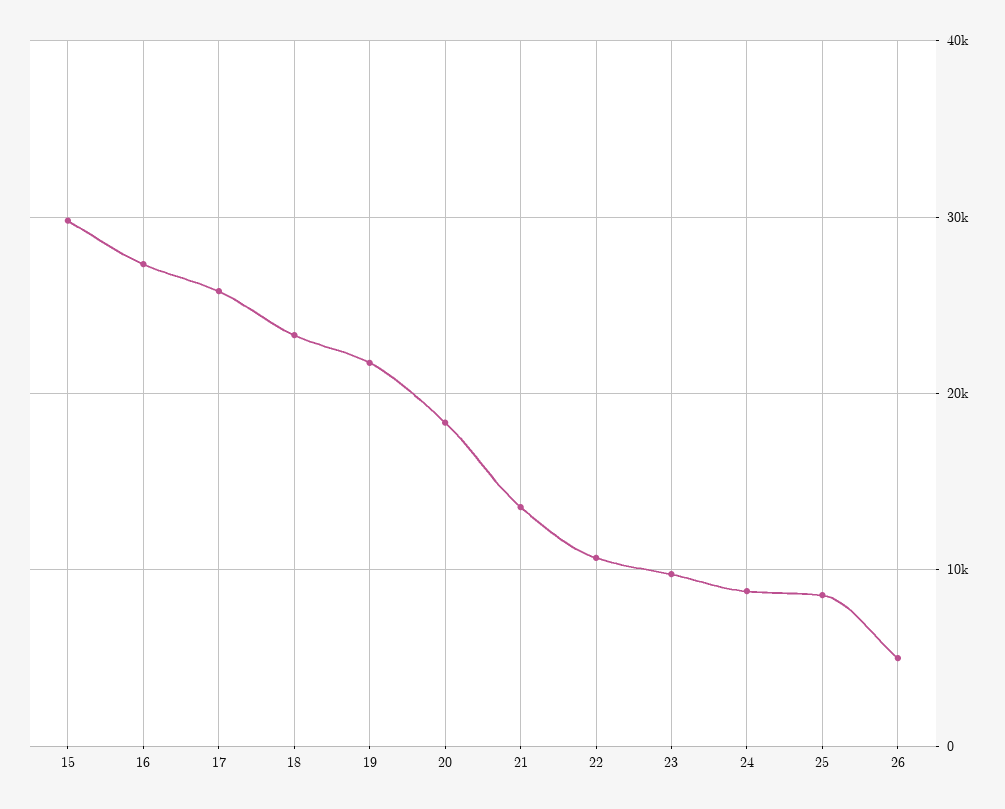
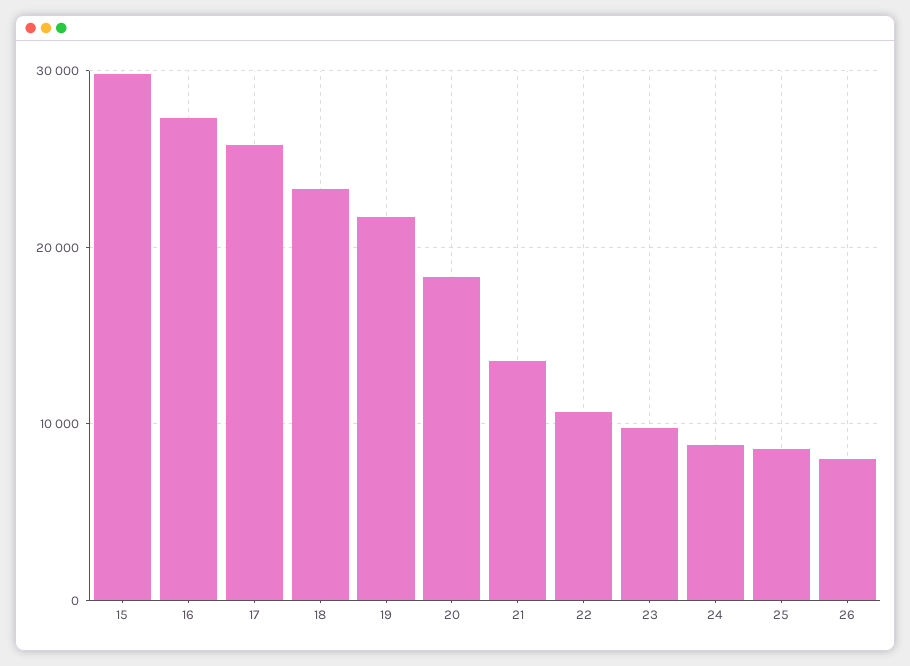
26: 5000 -> 8000

